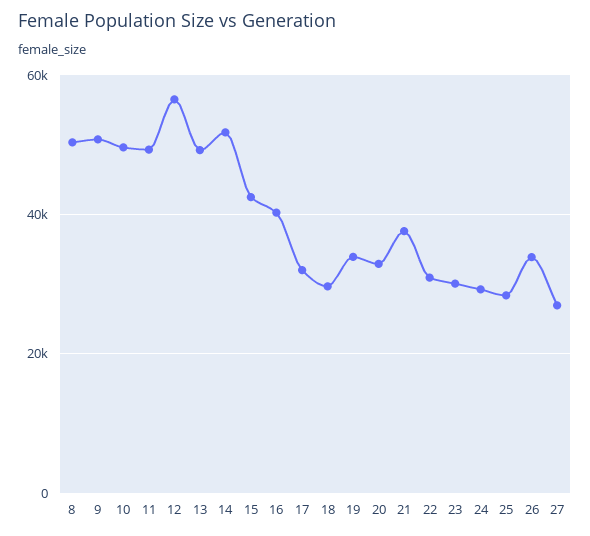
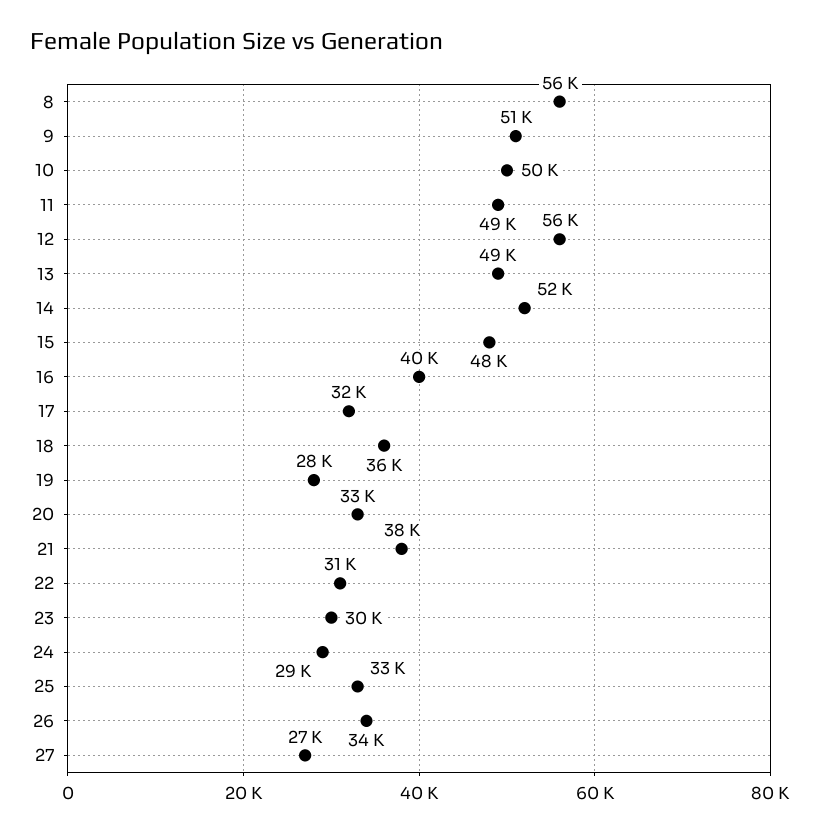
8: 50000 -> 56000
15: 42000 -> 48000
18: 30000 -> 36000
19: 34000 -> 28000
25: 28000 -> 33000

